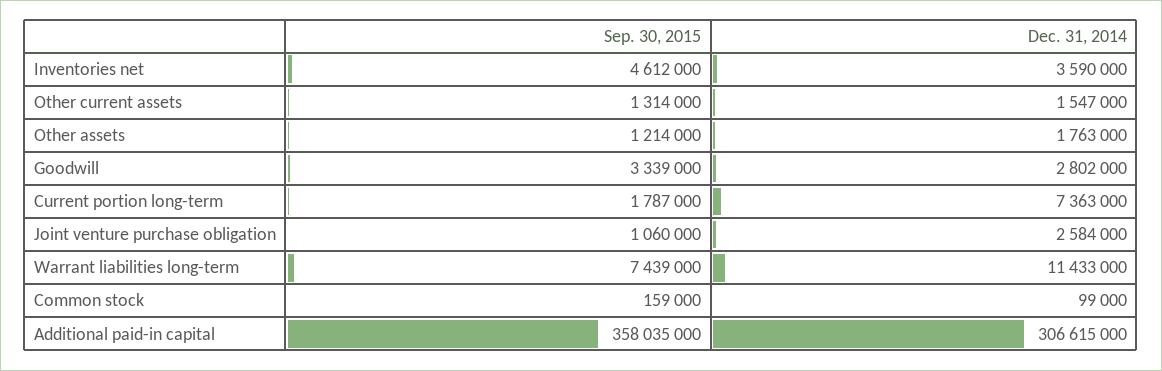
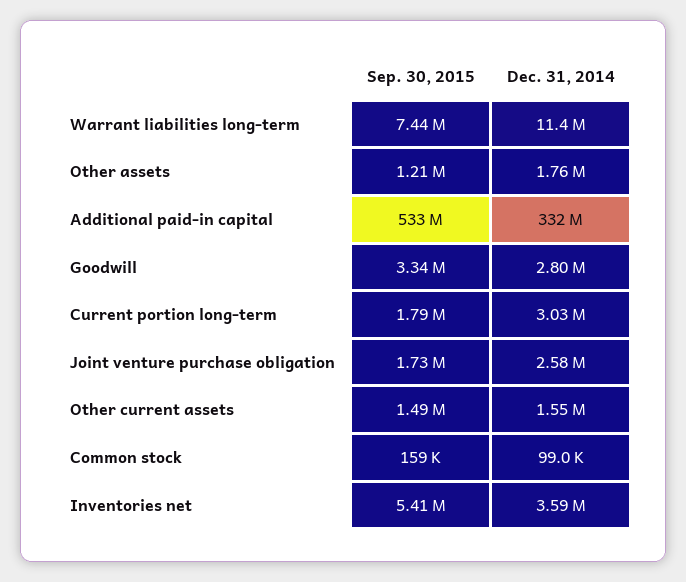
Sep. 30, 2015, Inventories net: 4612000 -> 5410000
Sep. 30, 2015, Other current assets: 1314000 -> 1490000
Dec. 31, 2014, Current portion long-term: 7363000 -> 3030000
Sep. 30, 2015, Joint venture purchase obligation: 1060000 -> 1730000
Sep. 30, 2015, Additional paid-in capital: 358035000 -> 533000000
Dec. 31, 2014, Additional paid-in capital: 306615000 -> 332000000

